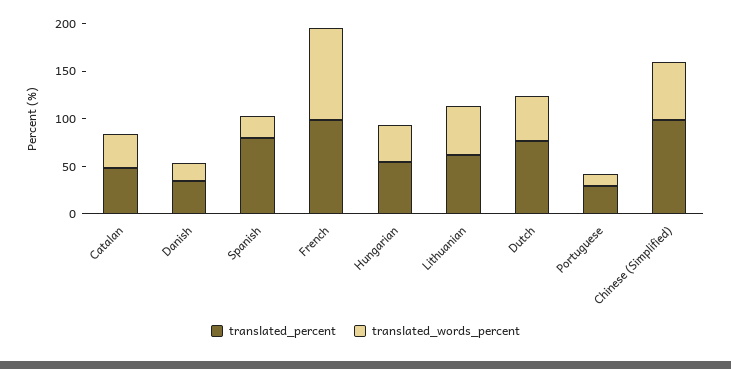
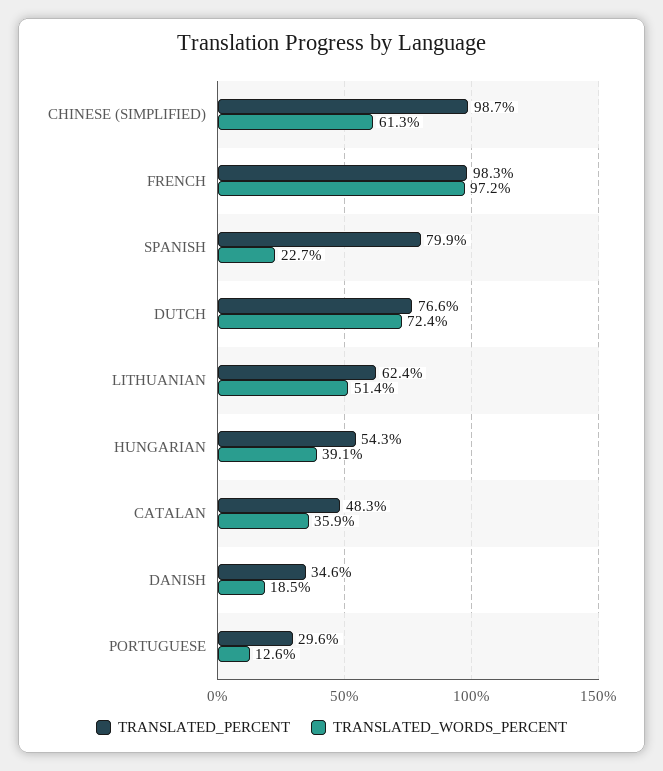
translated_words_percent, Dutch: 50 -> 72.4

